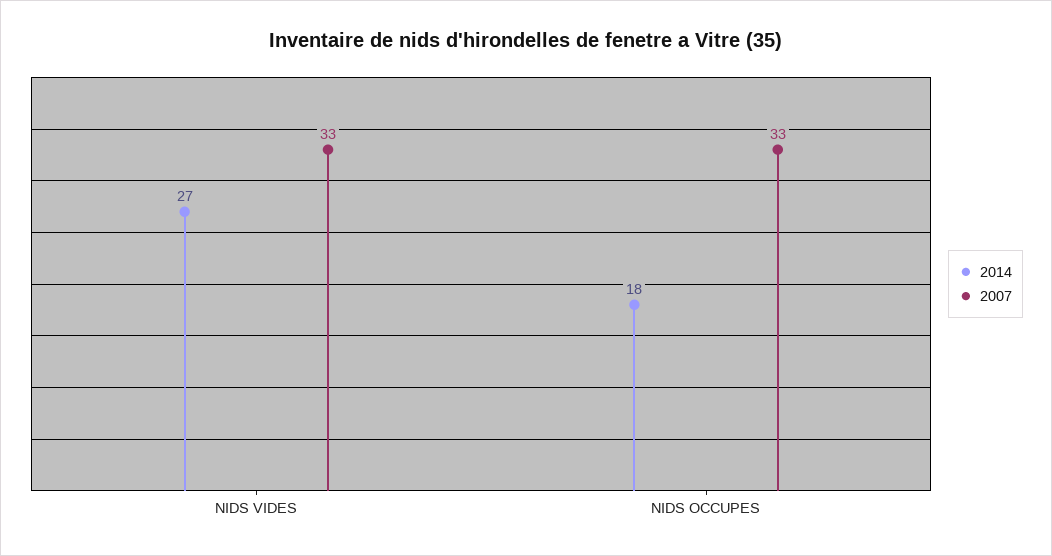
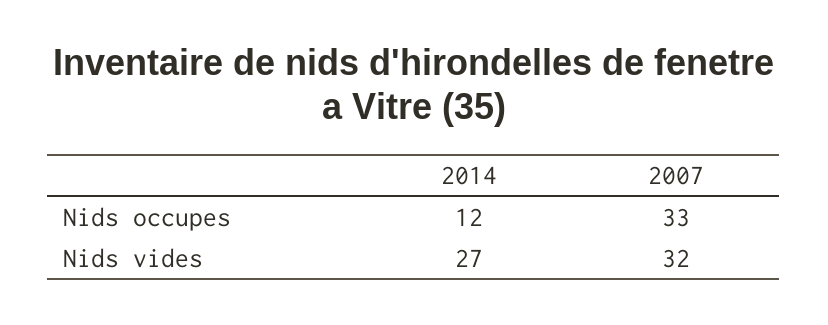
2007, NIDS VIDES: 33 -> 32
2014, NIDS OCCUPES: 18 -> 12

